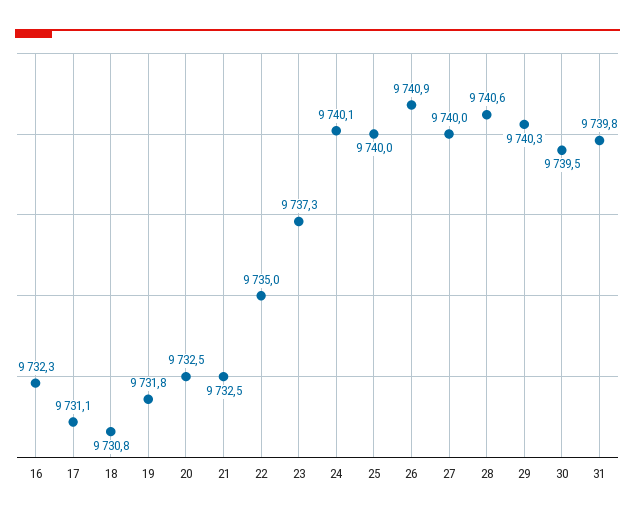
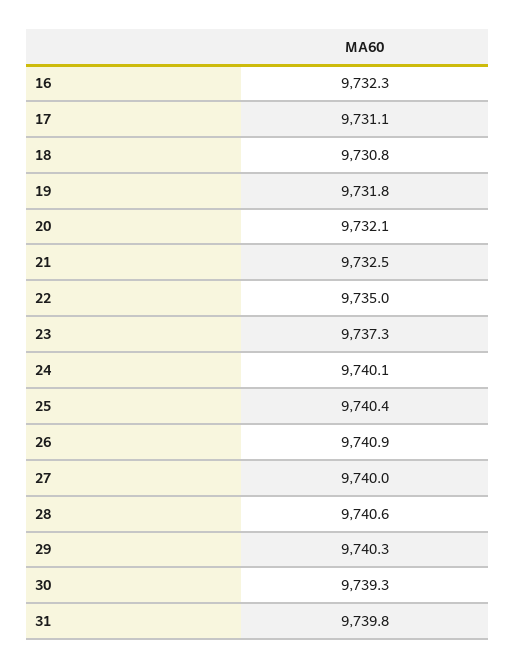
20: 9732.5 -> 9732.1
25: 9740 -> 9740.4
30: 9739.5 -> 9739.3

